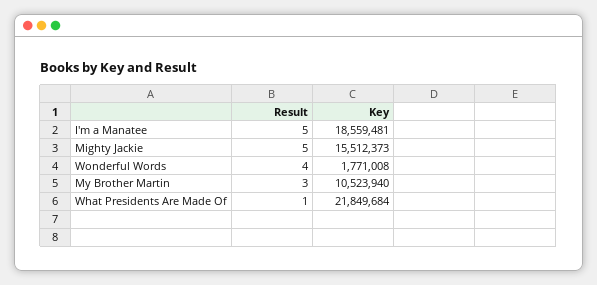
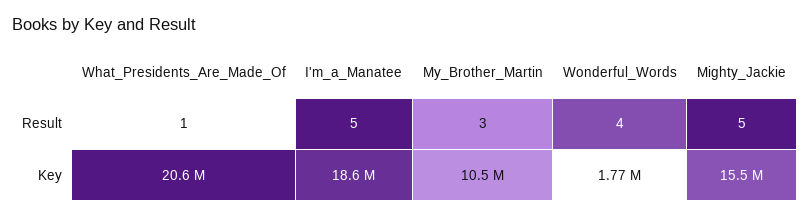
Key, What Presidents Are Made Of: 21849684 -> 20600000

